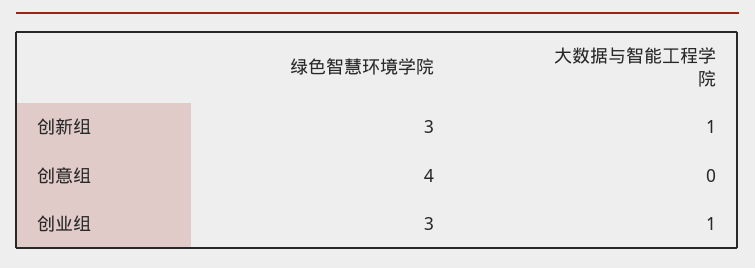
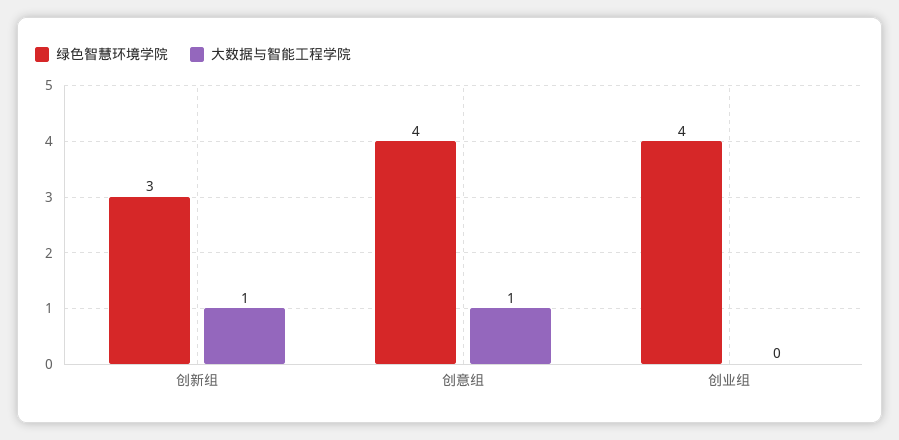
大数据与智能工程学院, 创意组: 0 -> 1
绿色智慧环境学院, 创业组: 3 -> 4
大数据与智能工程学院, 创业组: 1 -> 0

